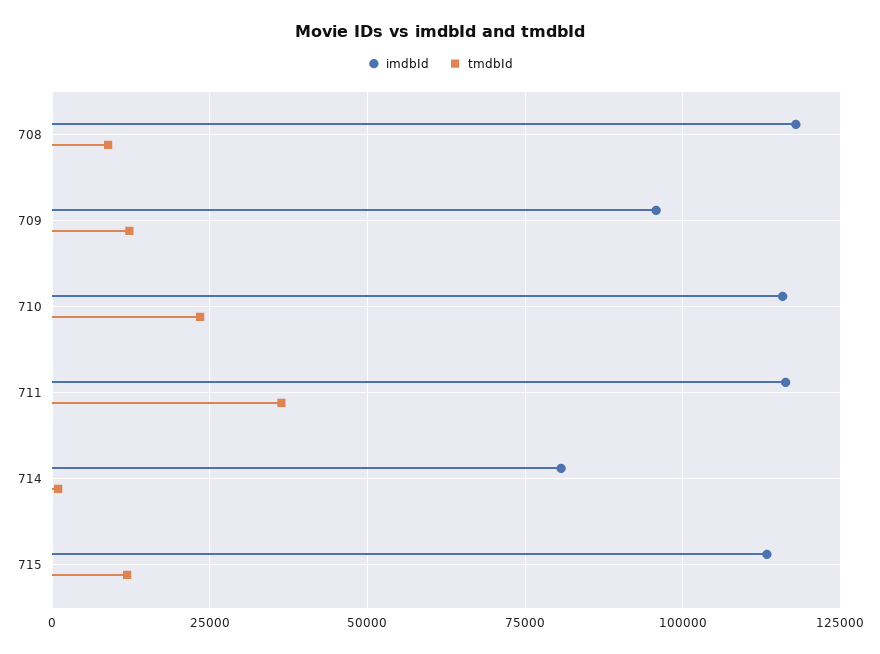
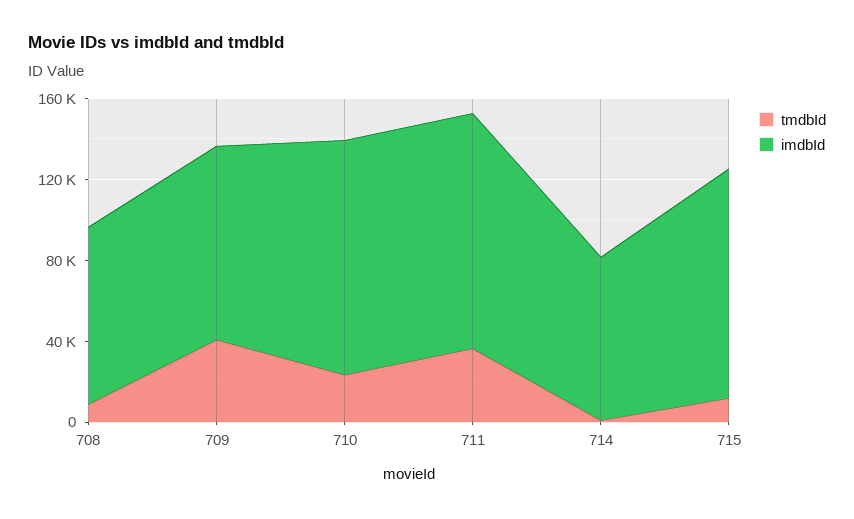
imdbId, 708: 117500 -> 90000
tmdbId, 709: 12500 -> 40000

